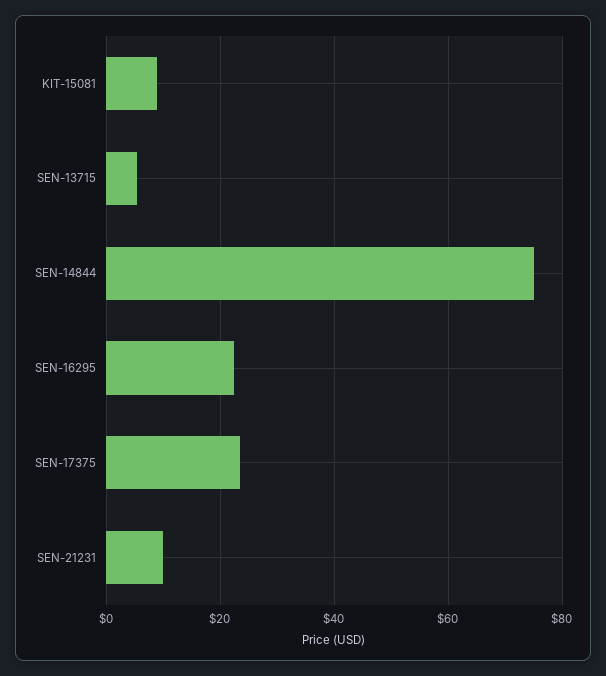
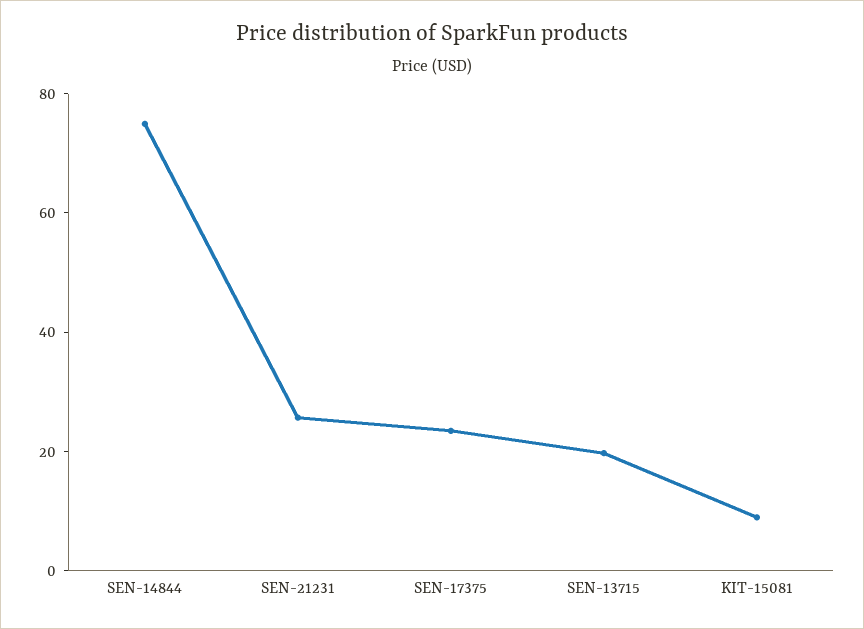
SEN-13715: 6 -> 20
SEN-16295: 22 -> none
SEN-21231: 10 -> 25

